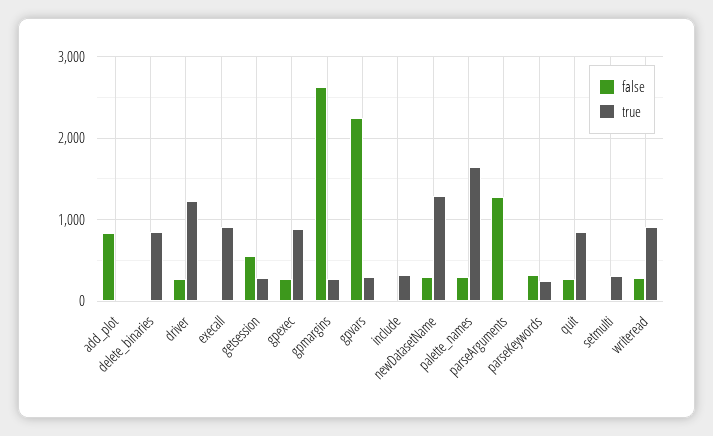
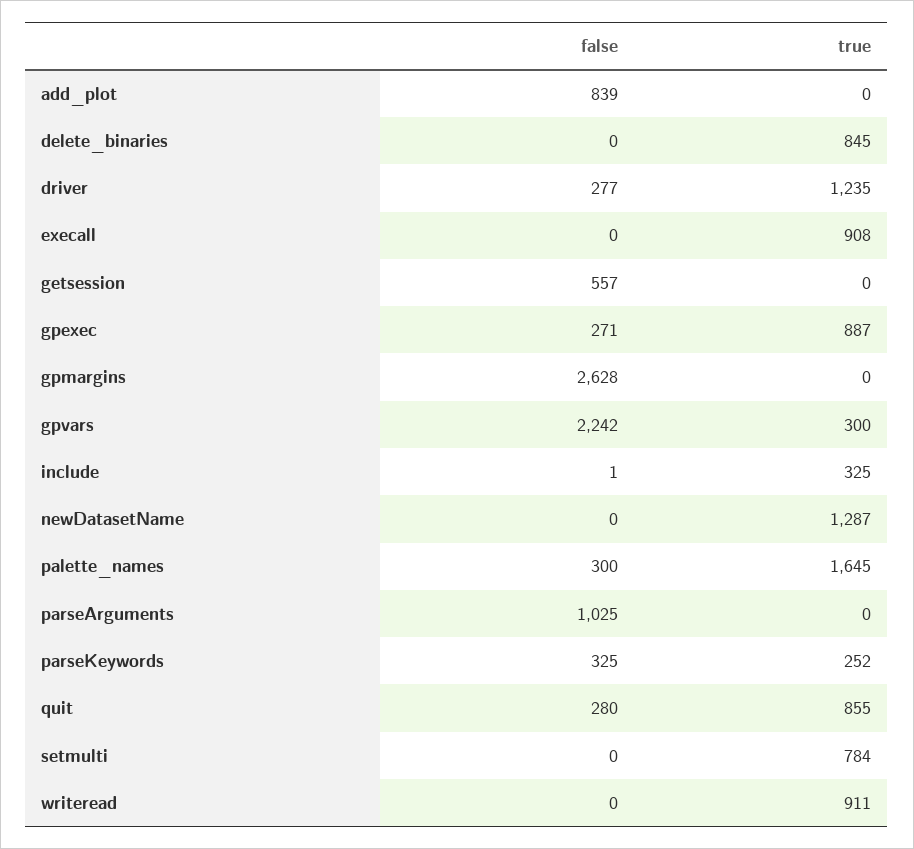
true, getsession: 300 -> 0
true, gpmargins: 300 -> 0
false, newDatasetName: 300 -> 0
false, parseArguments: 1300 -> 1025
true, setmulti: 300 -> 784
false, writeread: 300 -> 0

